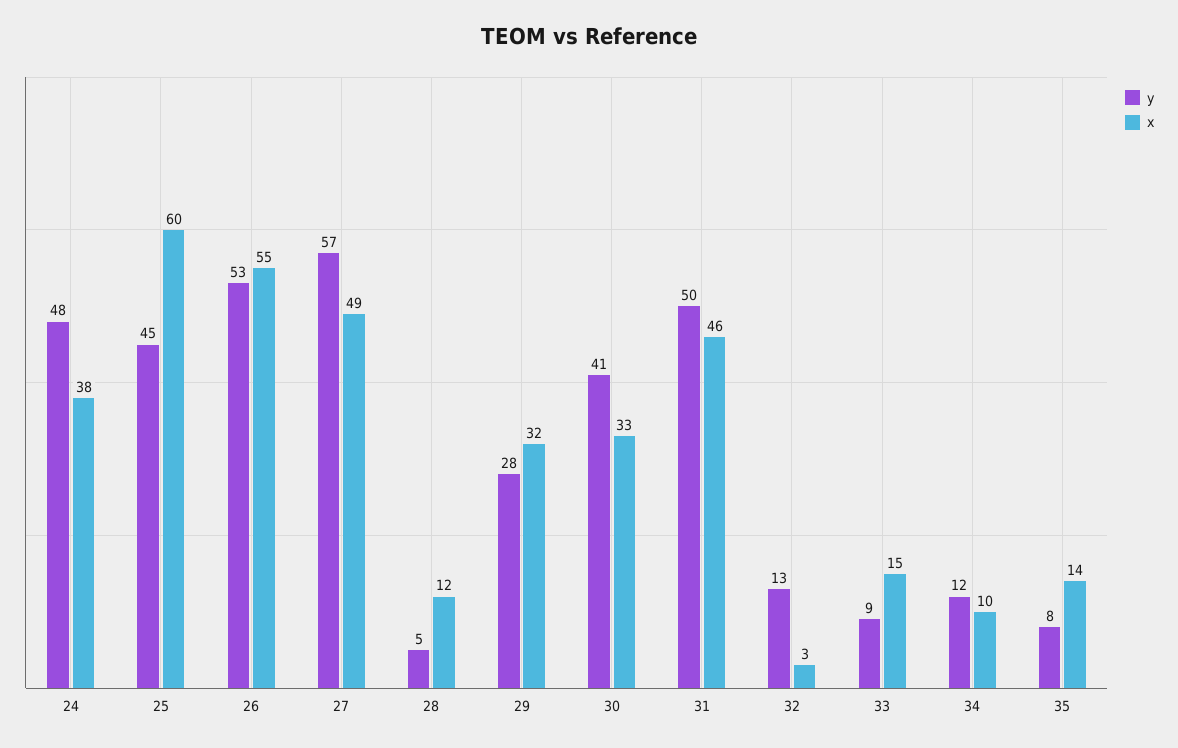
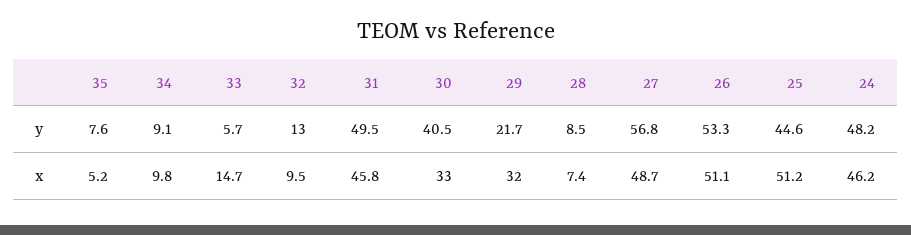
x, 24: 38 -> 46.2
x, 25: 60 -> 51.2
x, 26: 55 -> 51.1
y, 28: 5 -> 8.5
x, 28: 12 -> 7.4
y, 29: 28 -> 21.7
x, 32: 3 -> 9.5
y, 33: 9 -> 5.7
y, 34: 12 -> 9.1
x, 35: 14 -> 5.2

